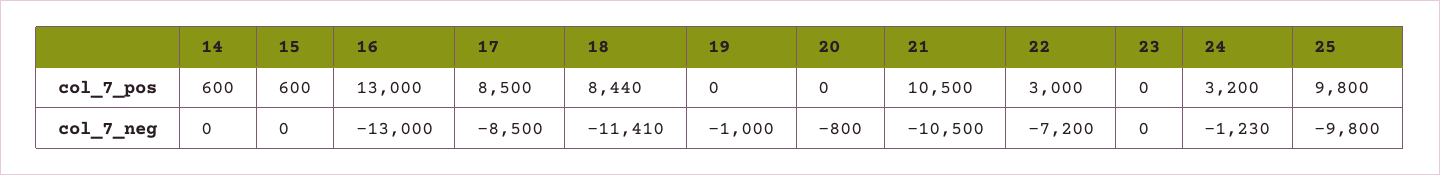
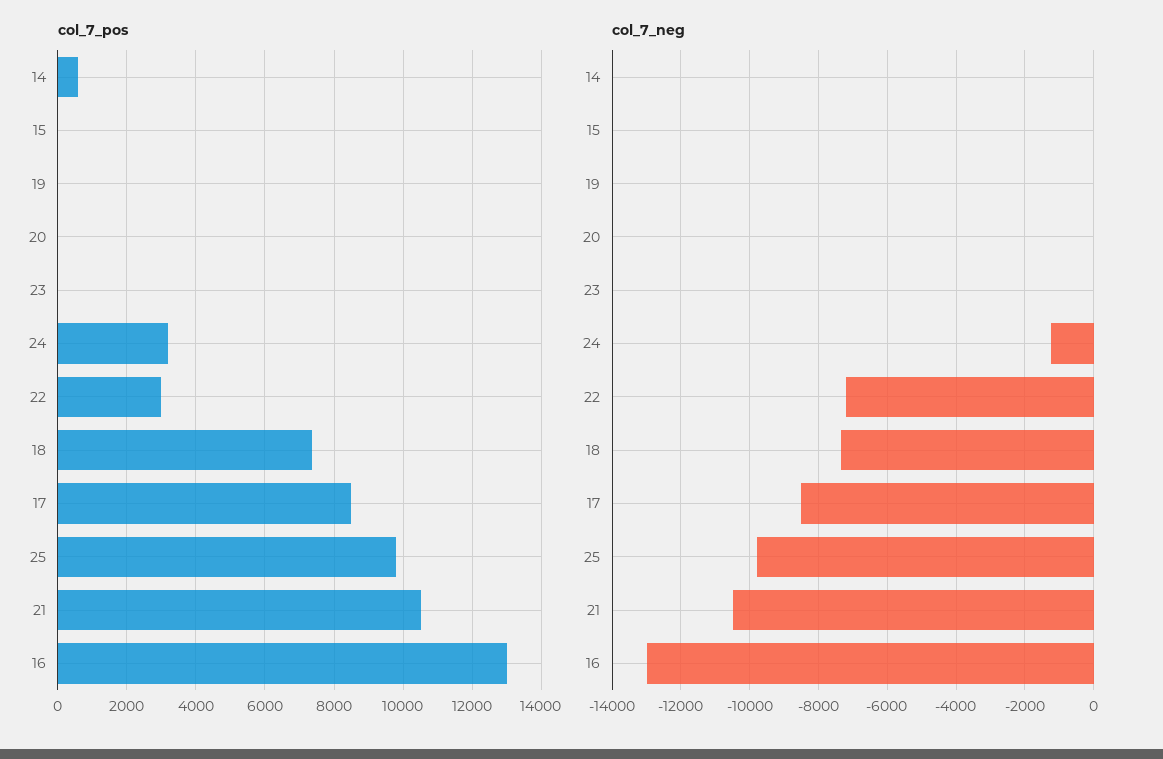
col_7_pos, 15: 600 -> 0
col_7_pos, 18: 8440 -> 7400
col_7_neg, 18: -11410 -> -7400
col_7_neg, 19: -1000 -> 0
col_7_neg, 20: -800 -> 0

